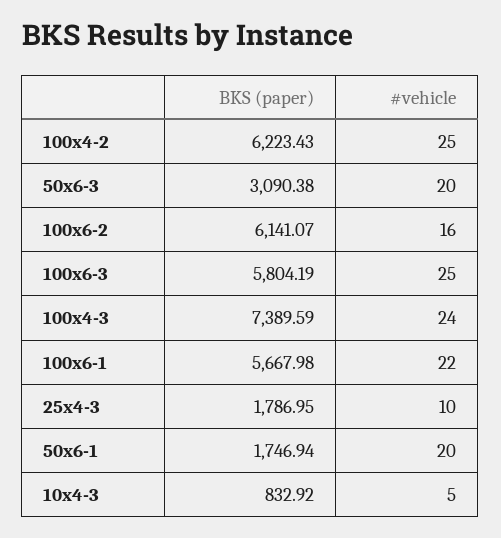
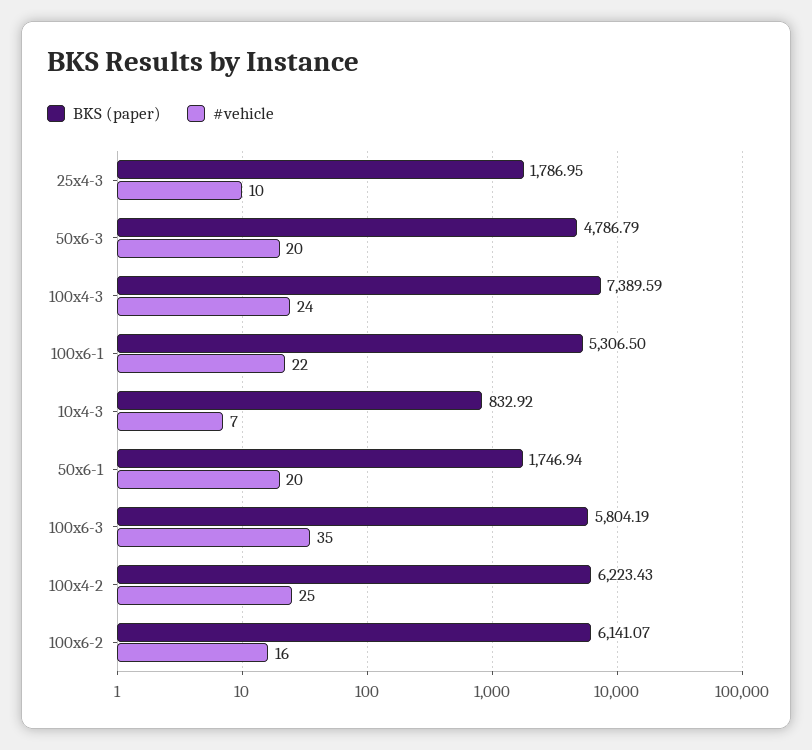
BKS (paper), 50x6-3: 3090.38 -> 4786.79
#vehicle, 100x6-3: 25 -> 35
BKS (paper), 100x6-1: 5667.98 -> 5306.5
#vehicle, 10x4-3: 5 -> 7

